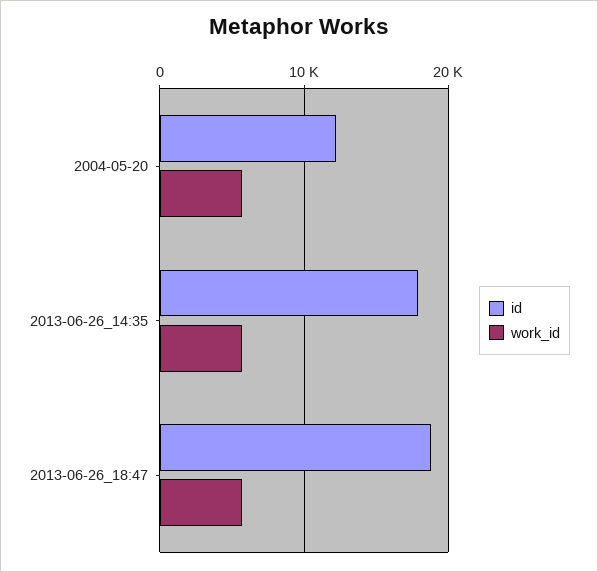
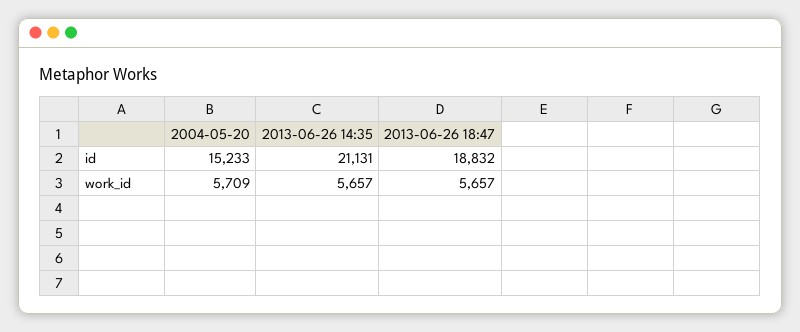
id, 2004-05-20: 12000 -> 15233
id, 2013-06-26_14:35: 18000 -> 21131

